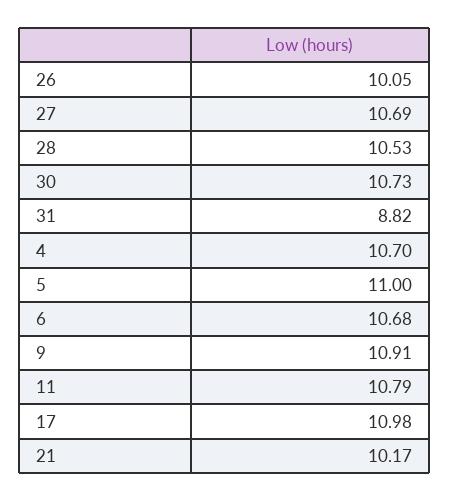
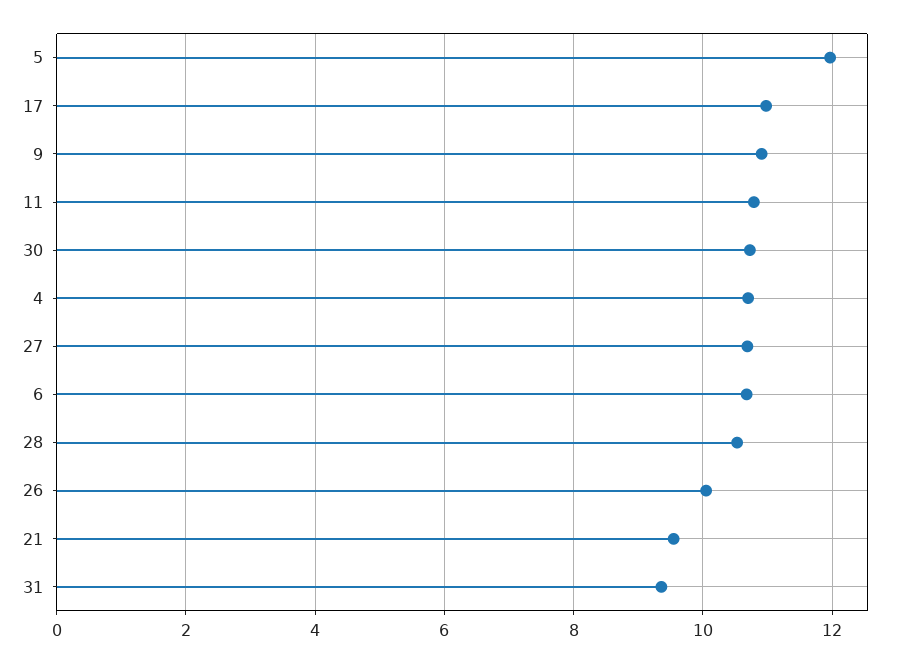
31: 8.82 -> 9.4
5: 11 -> 12
21: 10.17 -> 9.6

